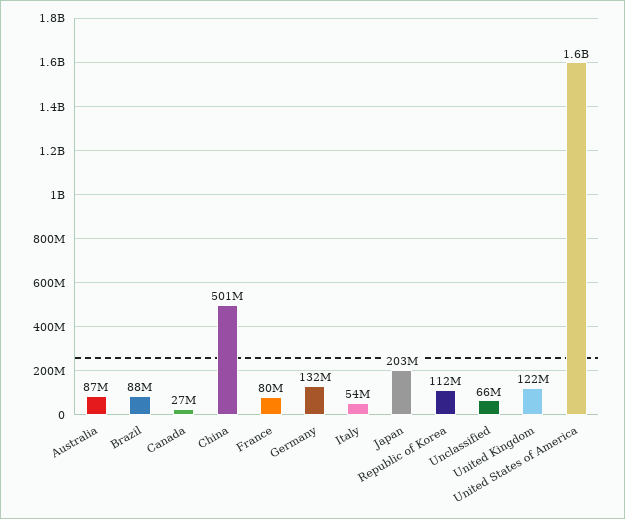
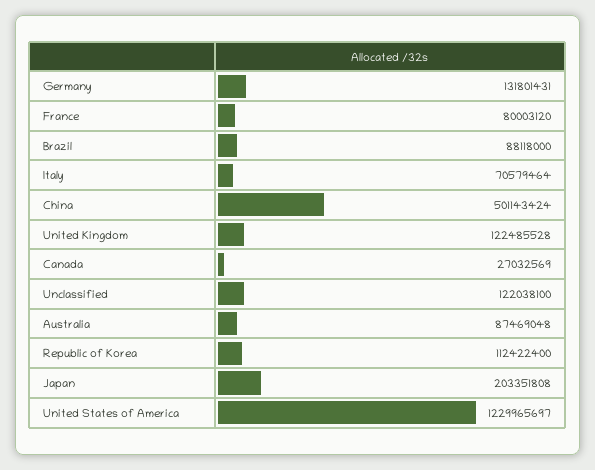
Italy: 54000000 -> 70579464
Unclassified: 66000000 -> 122038100
United States of America: 1600000000 -> 1229965697

